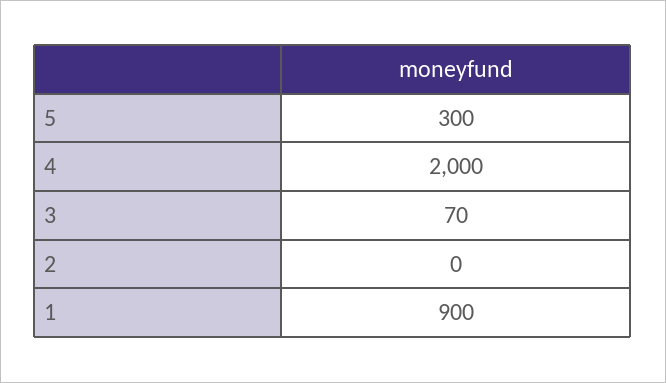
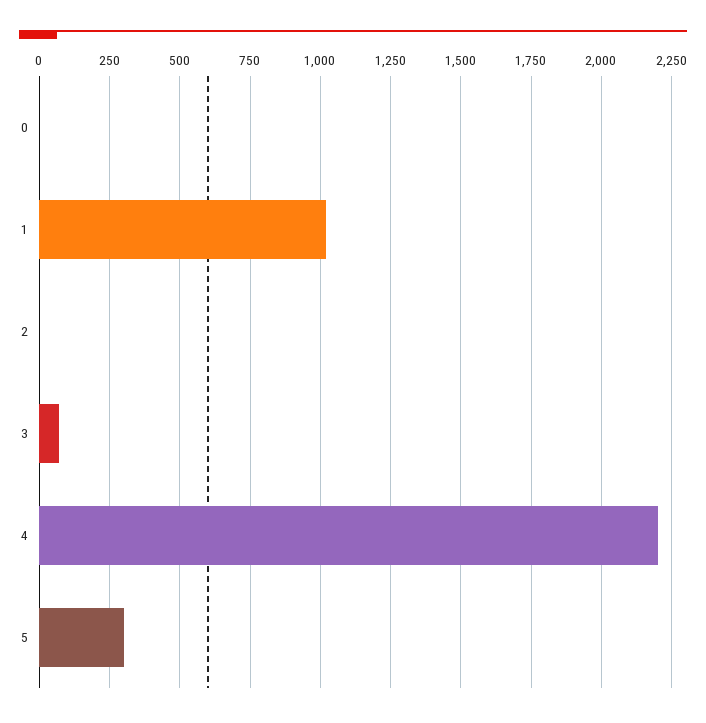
4: 2000 -> 2200
1: 900 -> 1025
0: none -> 0

